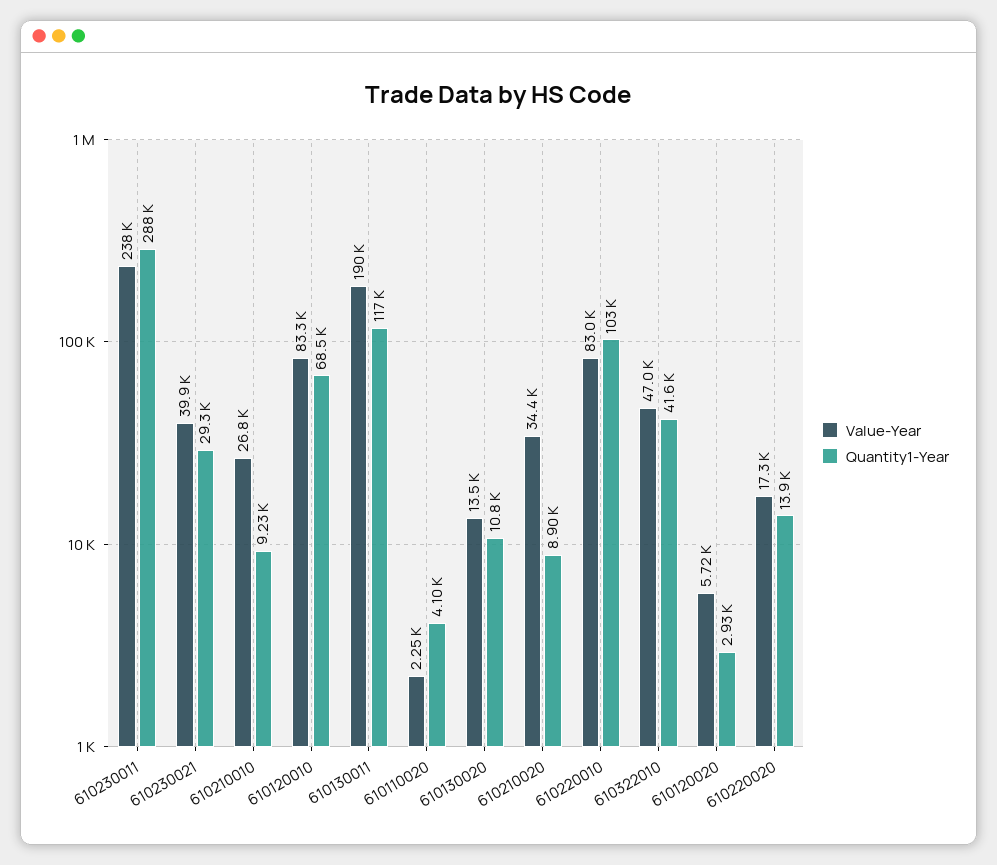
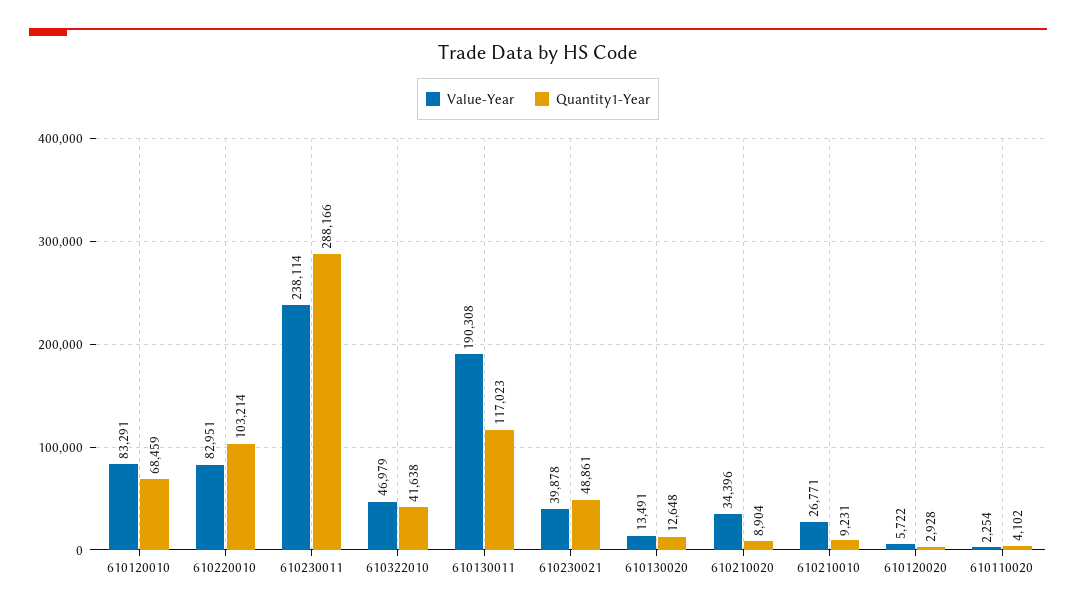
Quantity1-Year, 610230021: 29300 -> 48861
Quantity1-Year, 610130020: 10800 -> 12648
Value-Year, 610220020: 17300 -> none
Quantity1-Year, 610220020: 13900 -> none

